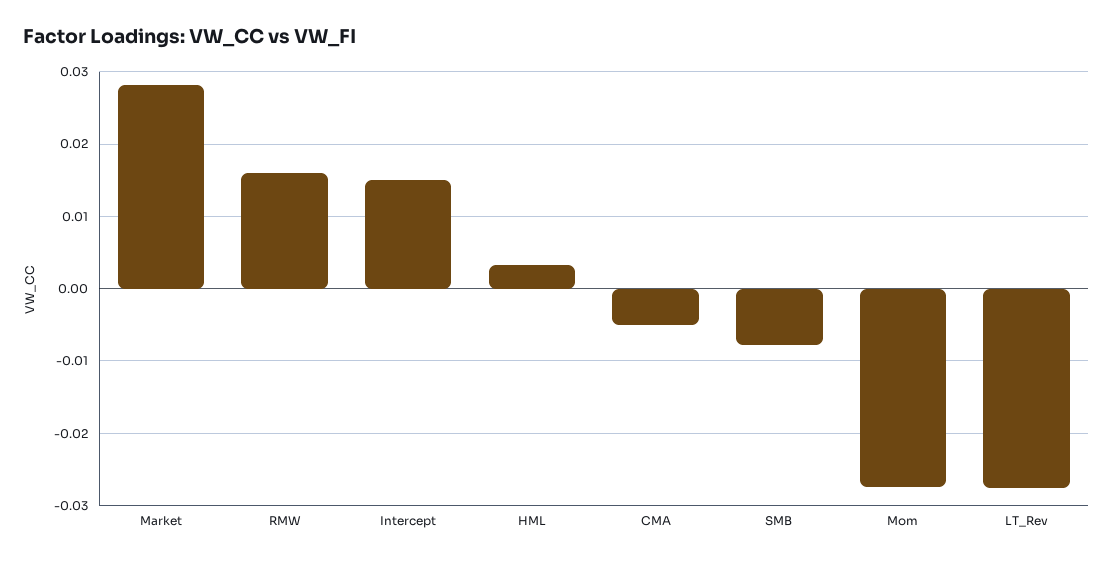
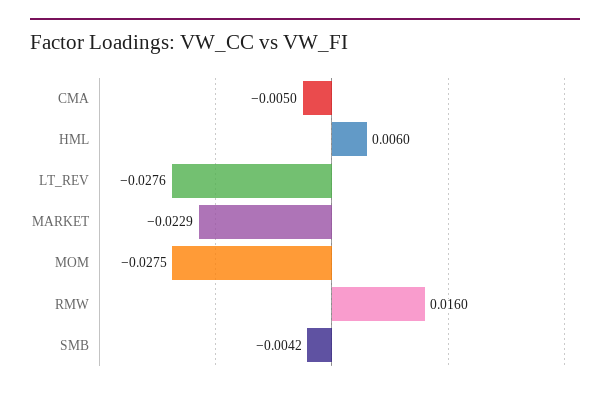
Market: 0.028 -> -0.0229
Intercept: 0.015 -> none
HML: 0.003 -> 0.006
SMB: -0.008 -> -0.0042

